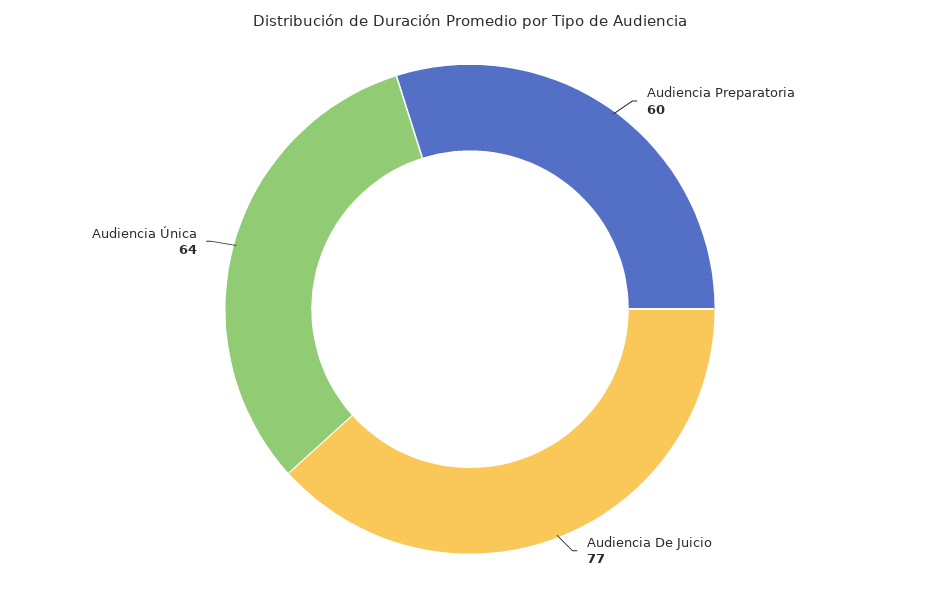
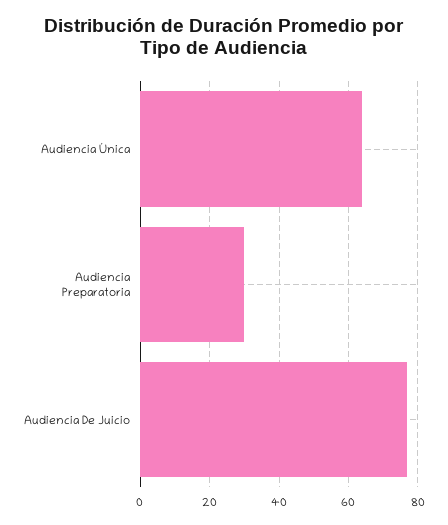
Audiencia Preparatoria: 60 -> 30

